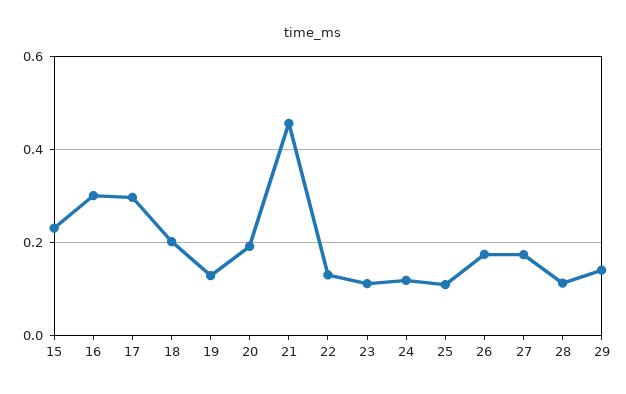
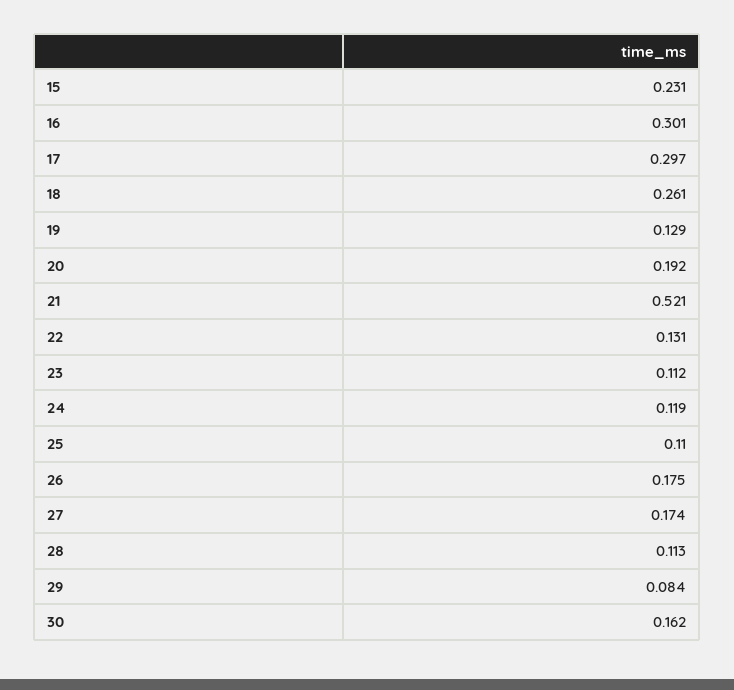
18: 0.2 -> 0.261
21: 0.46 -> 0.521
29: 0.14 -> 0.084
30: none -> 0.162

